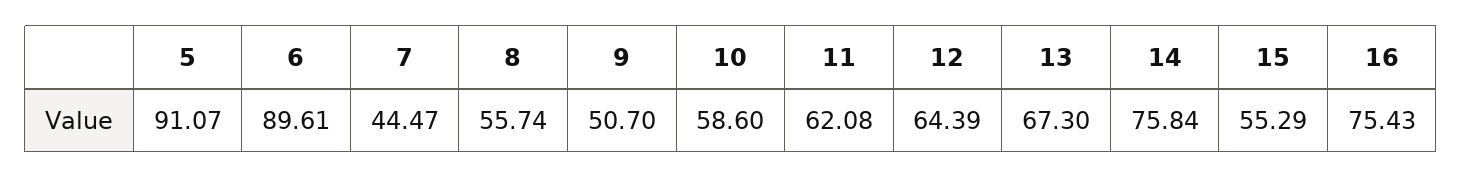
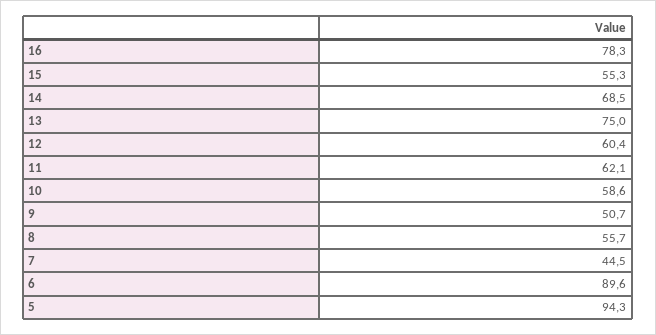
5: 91.07 -> 94.3
12: 64.39 -> 60.4
13: 67.3 -> 75
14: 75.84 -> 68.5
16: 75.43 -> 78.3

